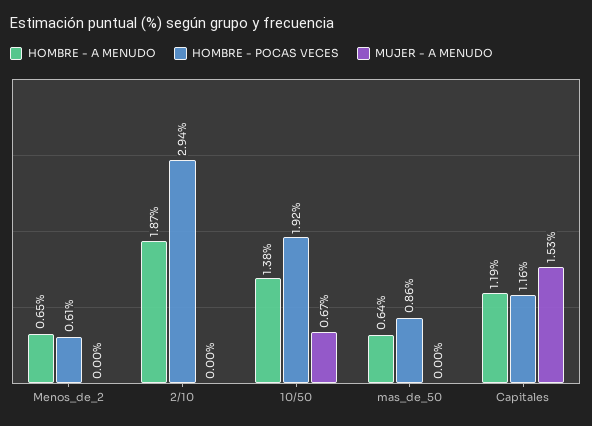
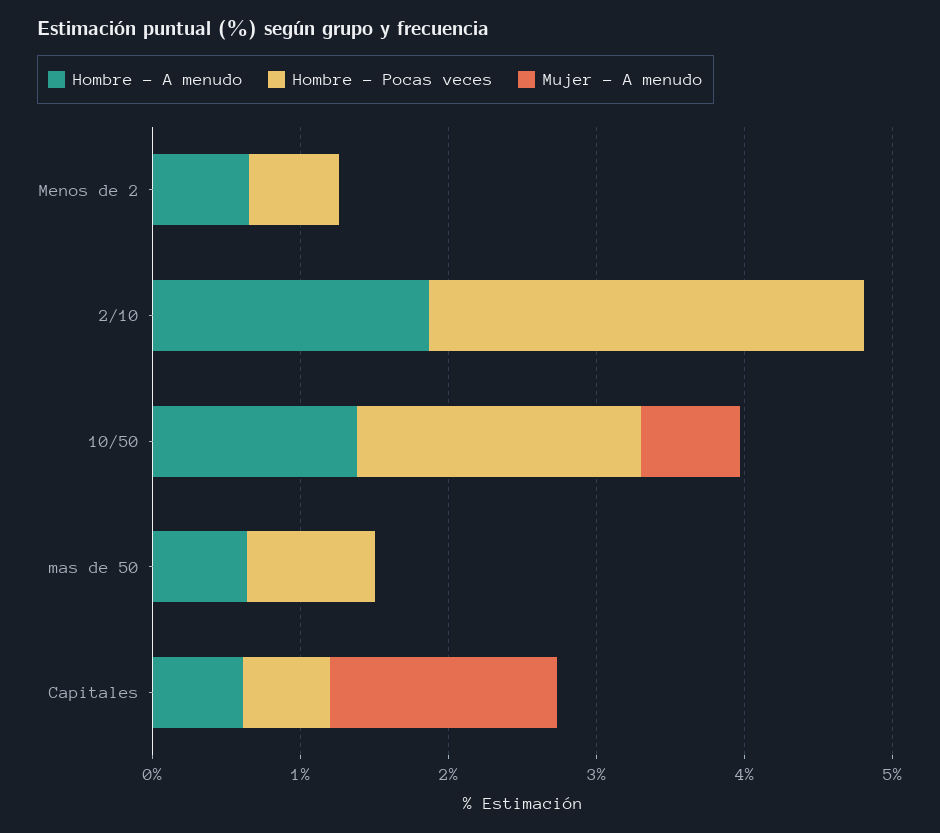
HOMBRE - A MENUDO, Capitales: 1.19 -> 0.6
HOMBRE - POCAS VECES, Capitales: 1.16 -> 0.6

